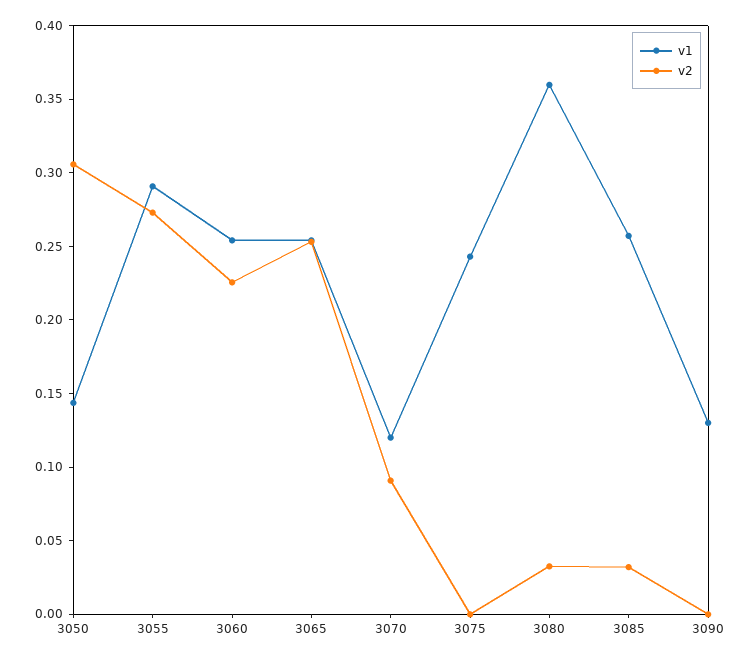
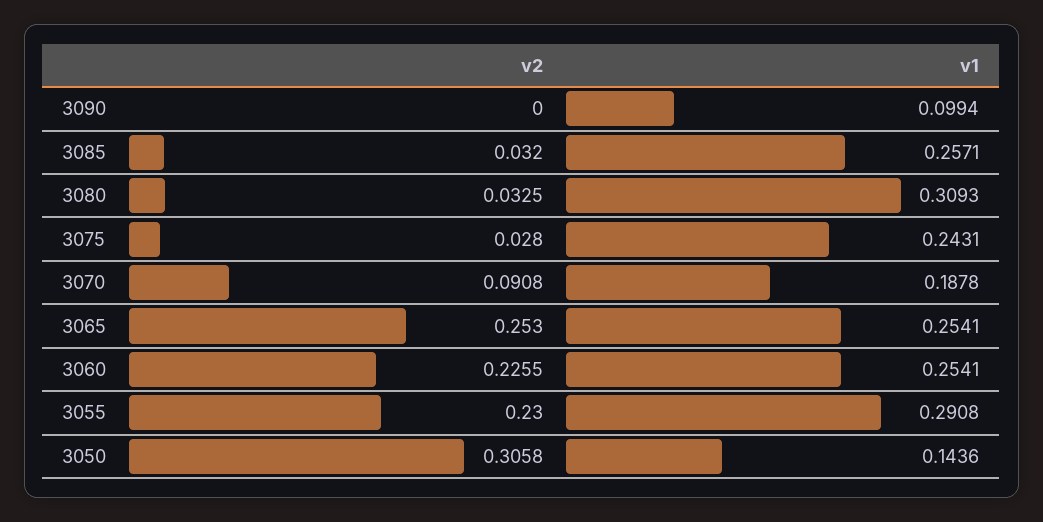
v2, 3055: 0.27 -> 0.23
v1, 3070: 0.12 -> 0.1878
v2, 3075: 0 -> 0.028
v1, 3080: 0.36 -> 0.3093
v1, 3090: 0.13 -> 0.0994

